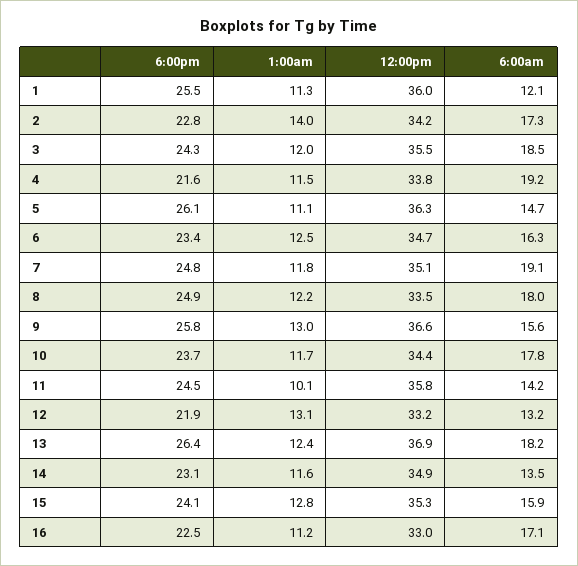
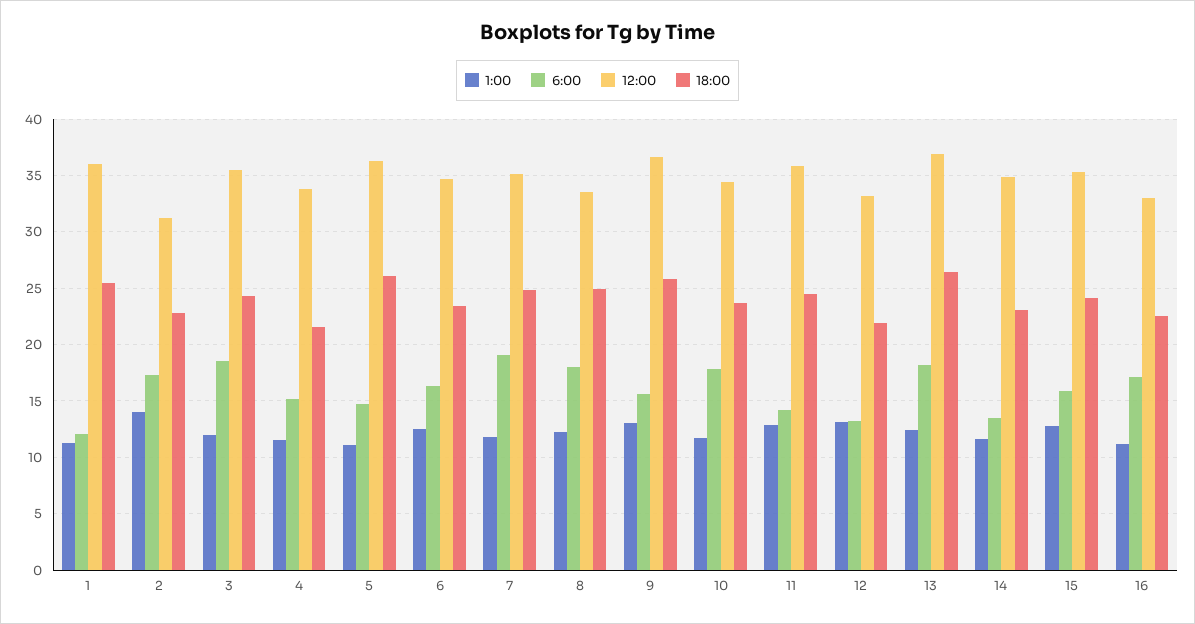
12:00pm, 2: 34.2 -> 31
6:00am, 4: 19.2 -> 15
1:00am, 11: 10.1 -> 13

